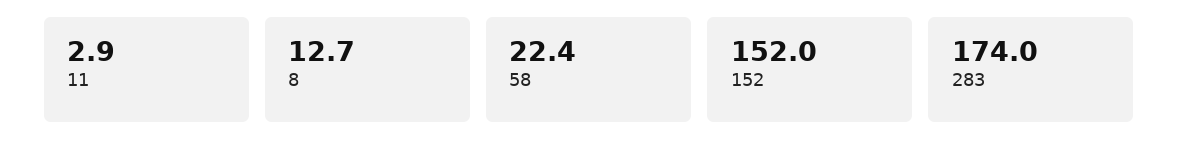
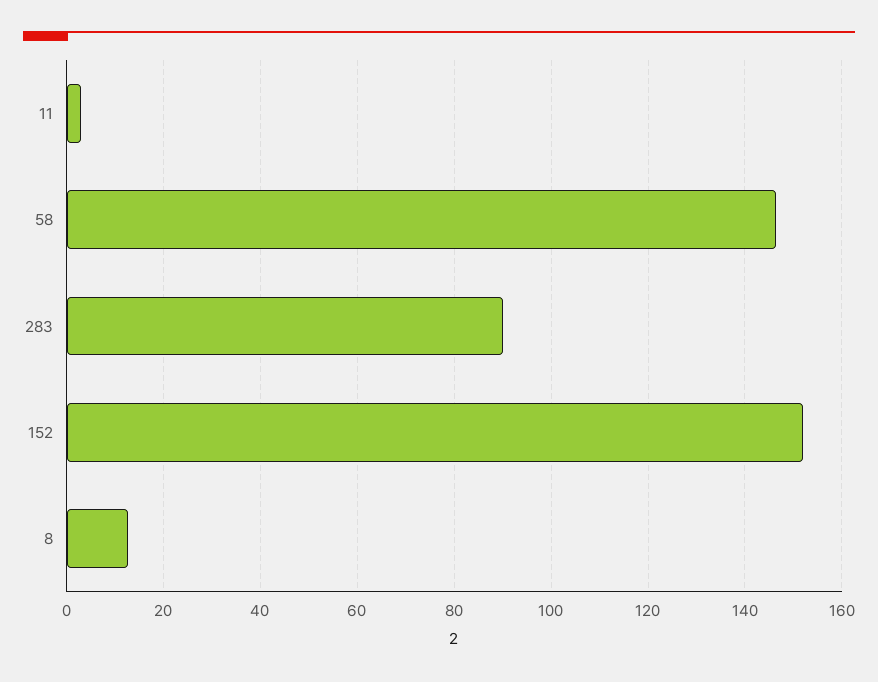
58: 22.4 -> 146
283: 174 -> 90

